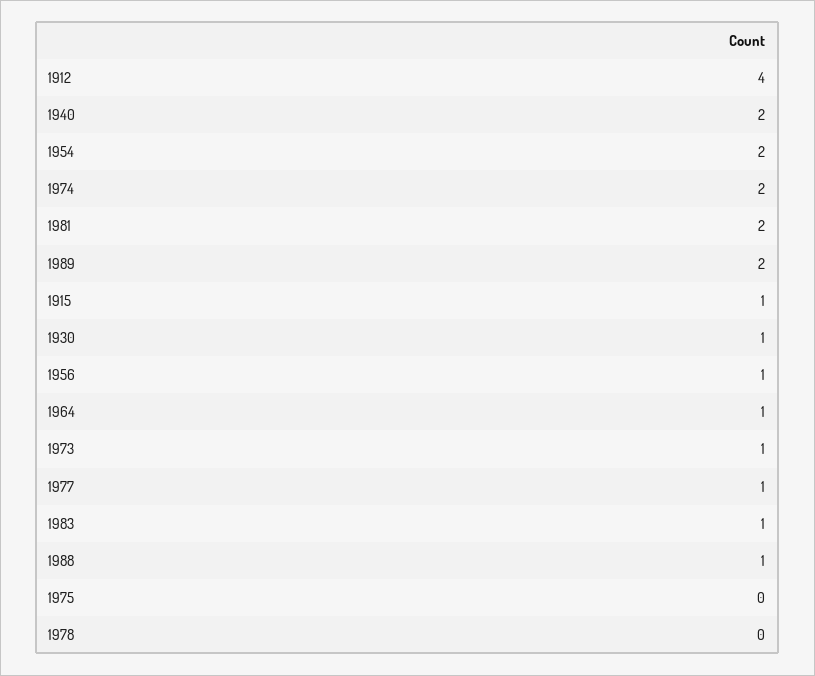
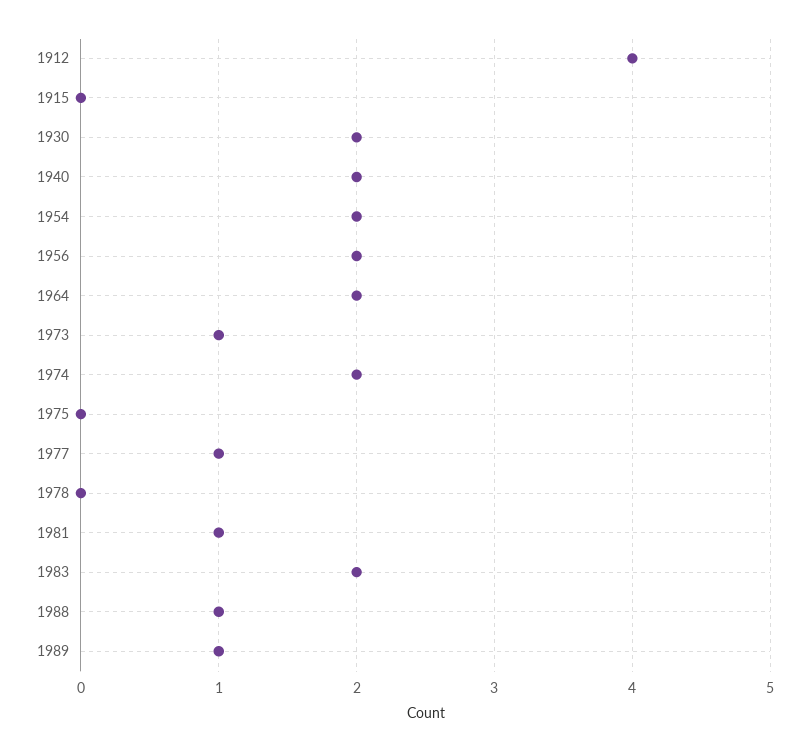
1981: 2 -> 1
1989: 2 -> 1
1915: 1 -> 0
1930: 1 -> 2
1956: 1 -> 2
1964: 1 -> 2
1983: 1 -> 2

